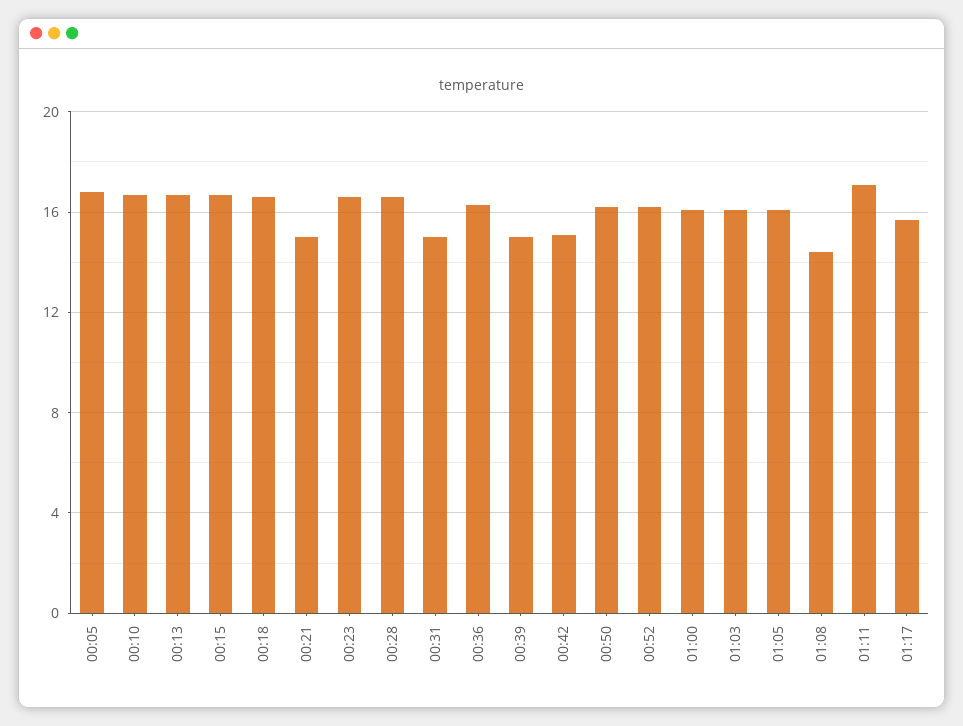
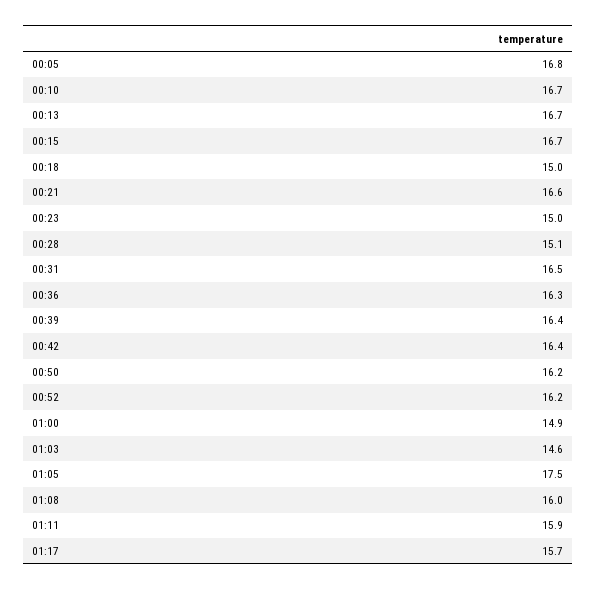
00:18: 16.5 -> 15
00:21: 15 -> 16.6
00:23: 16.5 -> 15
00:28: 16.5 -> 15.1
00:31: 15 -> 16.5
00:39: 15 -> 16.4
00:42: 15 -> 16.4
01:00: 16 -> 14.9
01:03: 16 -> 14.6
01:05: 16 -> 17.5
01:08: 14.5 -> 16
01:11: 17 -> 15.9

